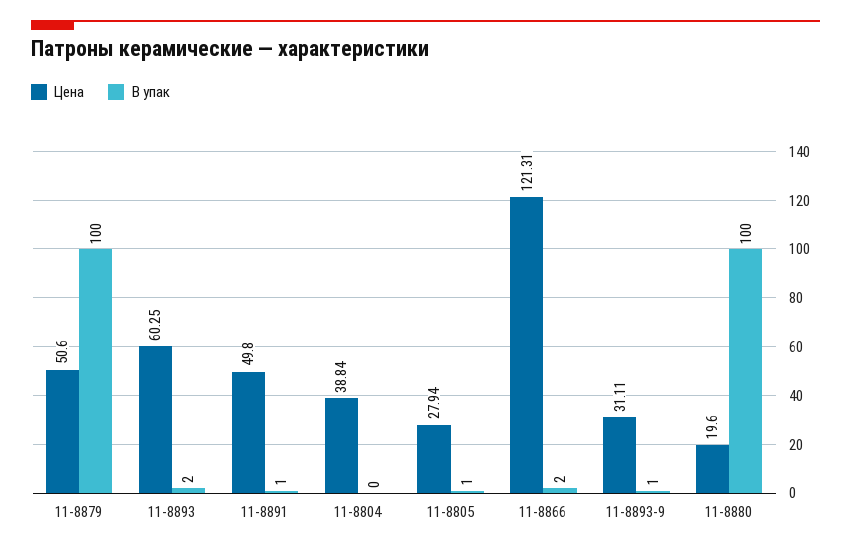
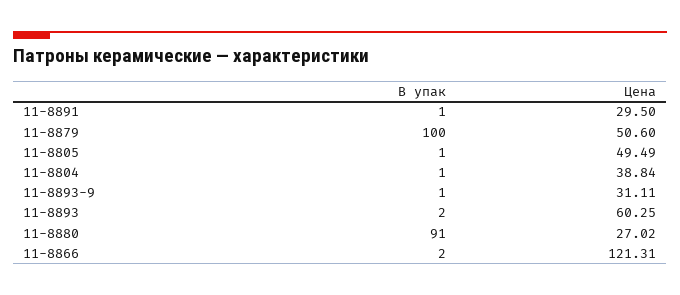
Цена, 11-8891: 49.8 -> 29.5
В упак, 11-8804: 0 -> 1
Цена, 11-8805: 27.94 -> 49.49
Цена, 11-8880: 19.6 -> 27.02
В упак, 11-8880: 100 -> 91

